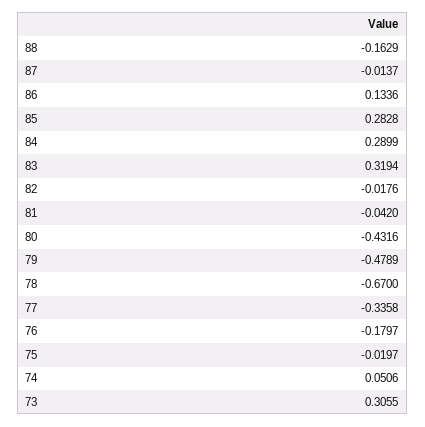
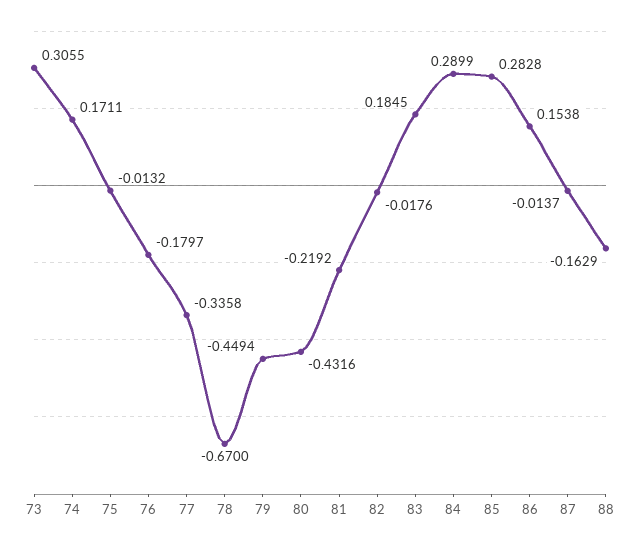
86: 0.1336 -> 0.1538
83: 0.3194 -> 0.1845
81: -0.042 -> -0.2192
79: -0.4789 -> -0.4494
75: -0.0197 -> -0.0132
74: 0.0506 -> 0.1711

